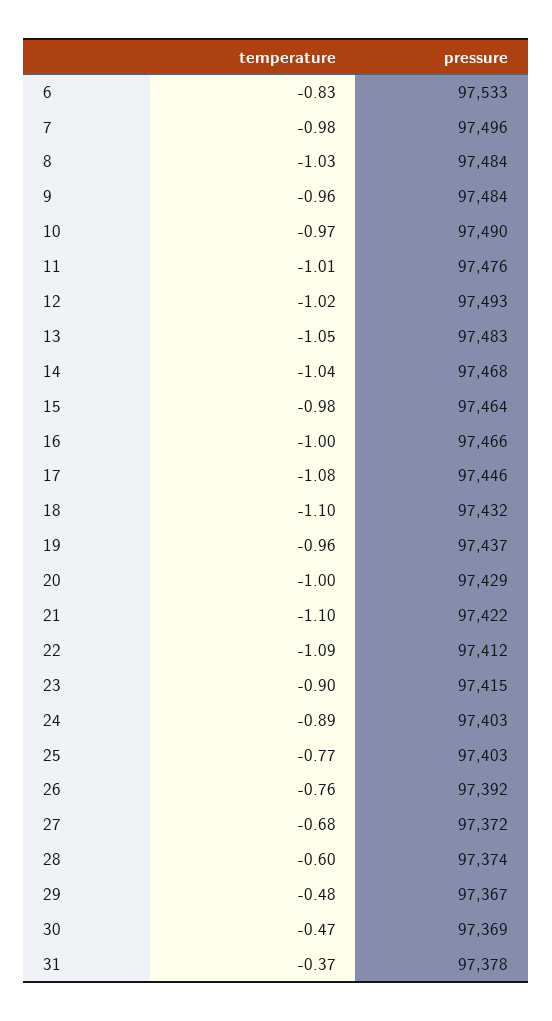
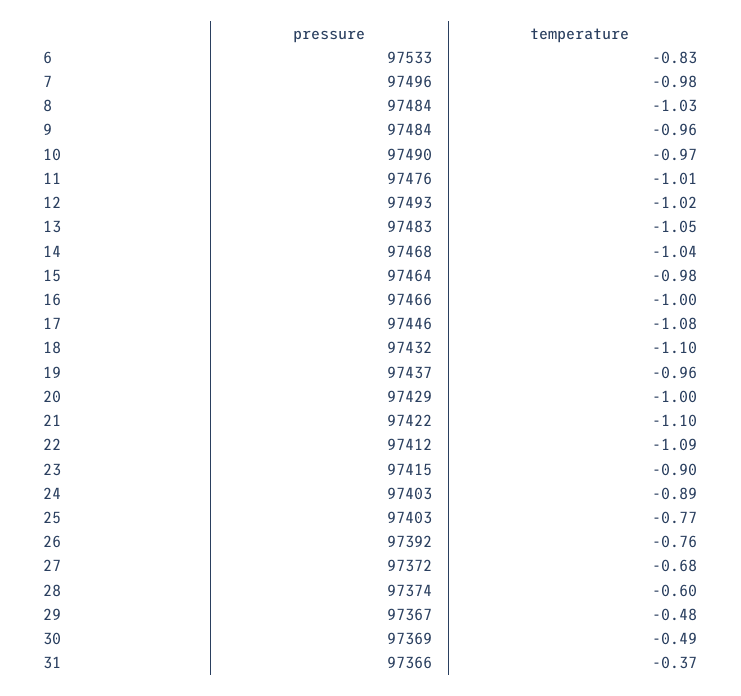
temperature, 30: -0.47 -> -0.49
pressure, 31: 97378 -> 97366

